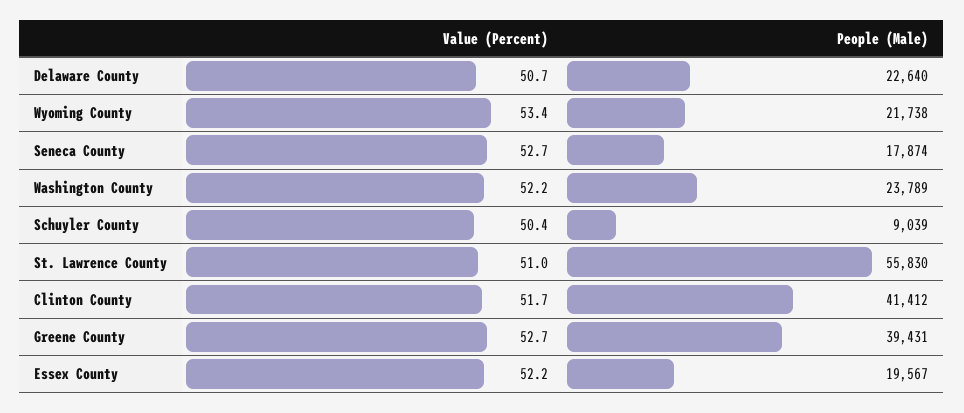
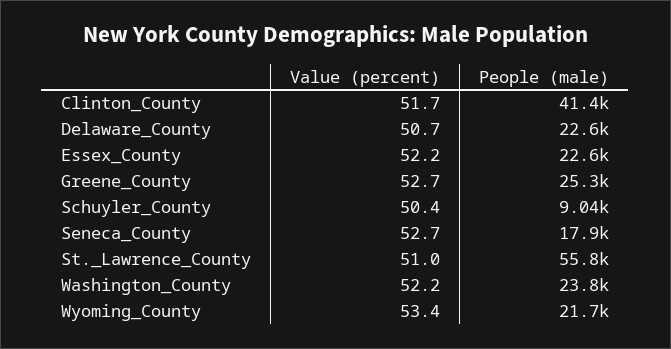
People (Male), Greene County: 39431 -> 25300
People (Male), Essex County: 19567 -> 22600

